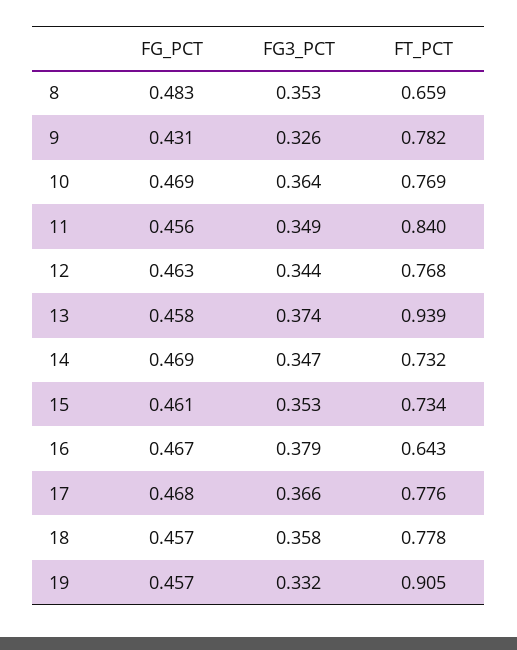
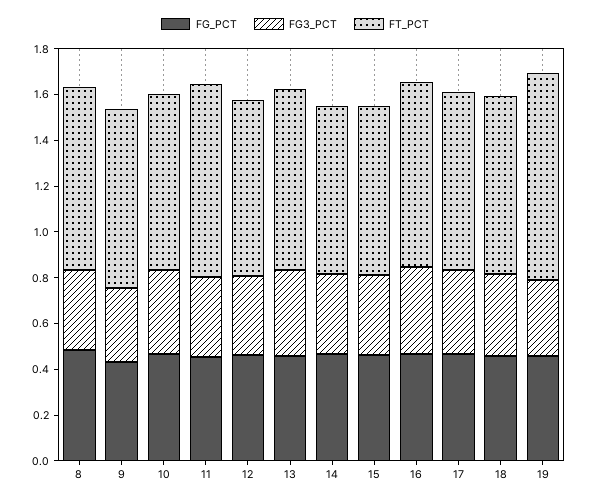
FT_PCT, 8: 0.659 -> 0.8
FT_PCT, 13: 0.939 -> 0.8
FT_PCT, 16: 0.643 -> 0.8

